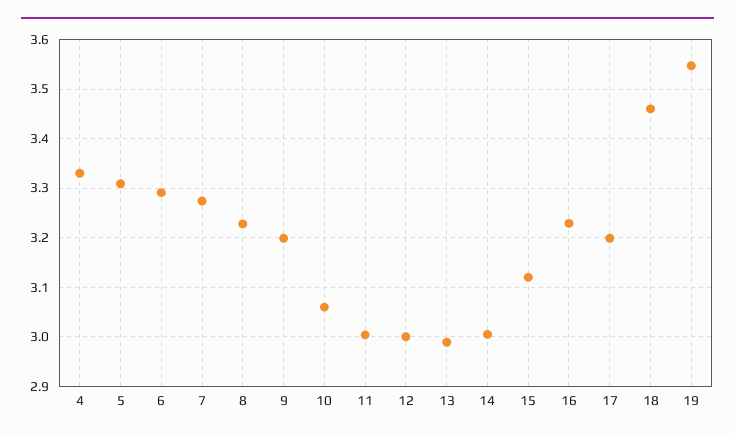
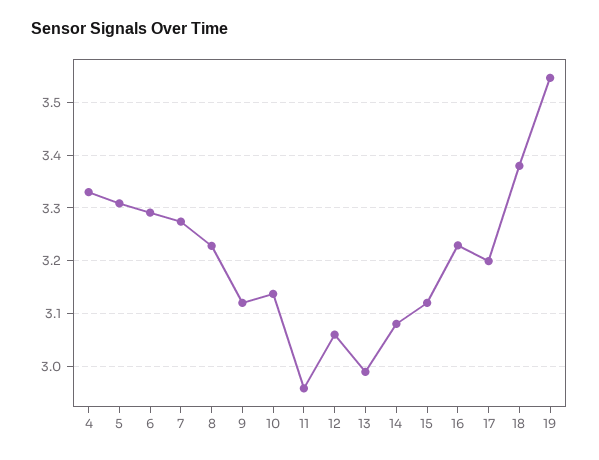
9: 3.2 -> 3.12
10: 3.06 -> 3.14
11: 3 -> 2.96
12: 3 -> 3.06
14: 3 -> 3.08
18: 3.46 -> 3.38

